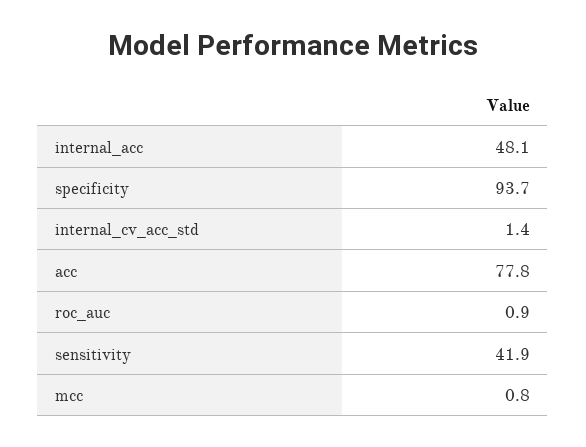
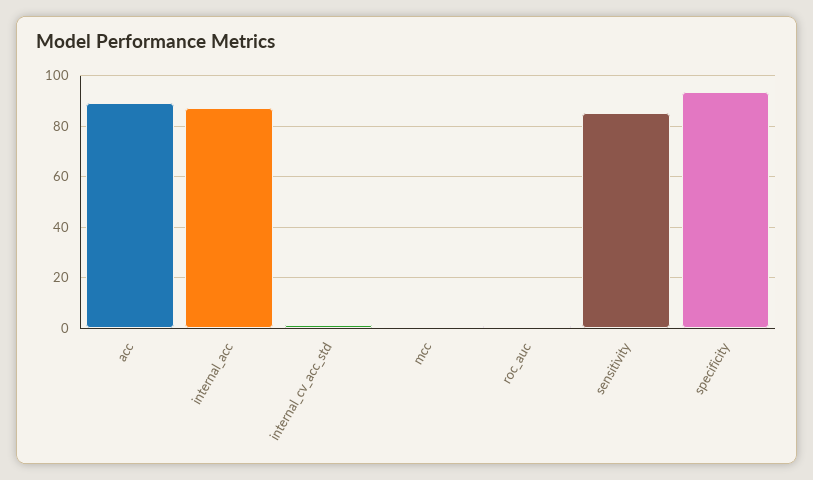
internal_acc: 48.1 -> 87.5
acc: 77.8 -> 90
sensitivity: 41.9 -> 85

